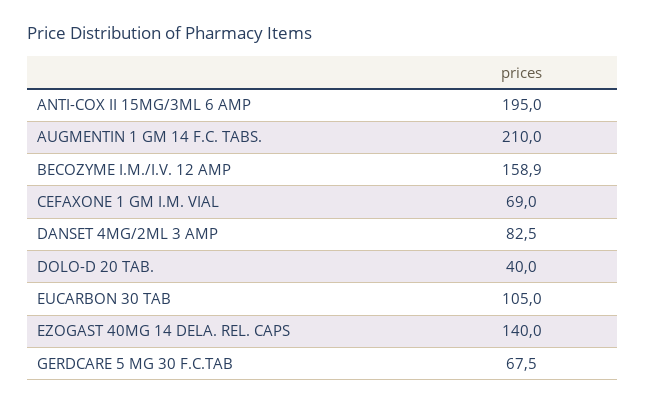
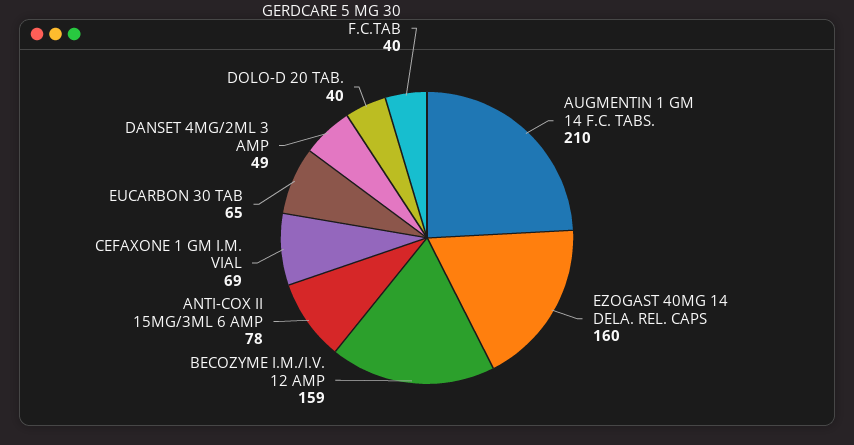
ANTI-COX II 15MG/3ML 6 AMP: 195 -> 78
DANSET 4MG/2ML 3 AMP: 82.5 -> 49
EUCARBON 30 TAB: 105 -> 65
EZOGAST 40MG 14 DELA. REL. CAPS: 140 -> 160
GERDCARE 5 MG 30 F.C.TAB: 67.5 -> 40

